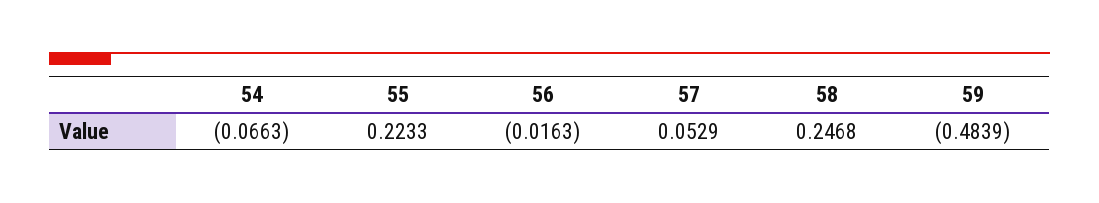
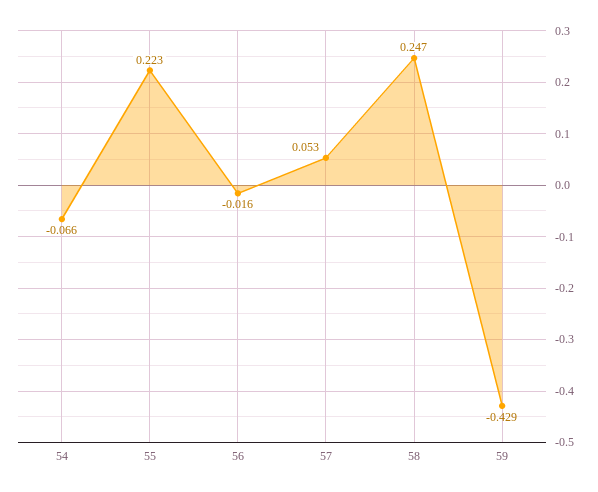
59: -0.4839 -> -0.429

